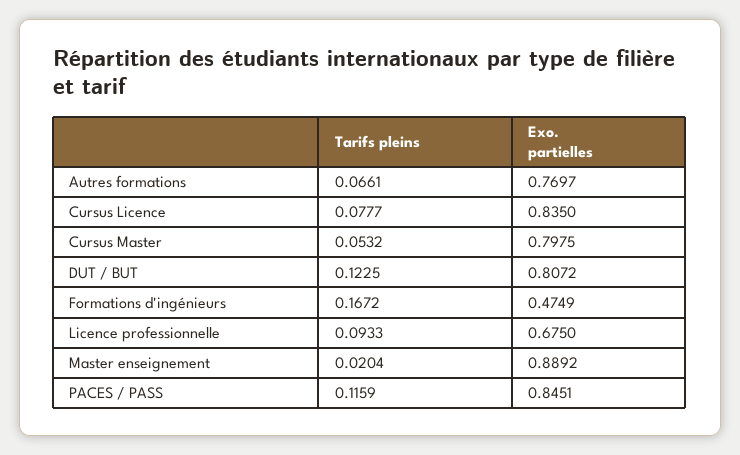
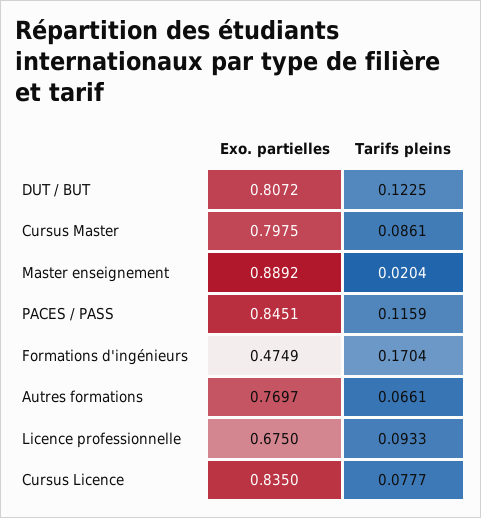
Tarifs pleins, Cursus Master: 0.0532 -> 0.0861
Tarifs pleins, Formations d'ingénieurs: 0.1672 -> 0.1704

